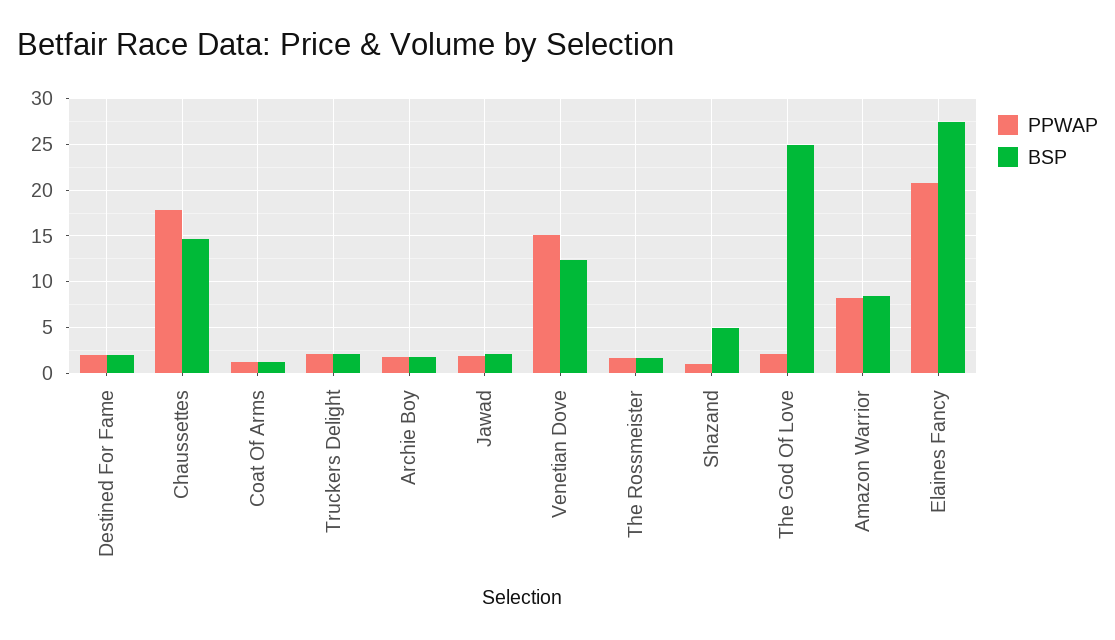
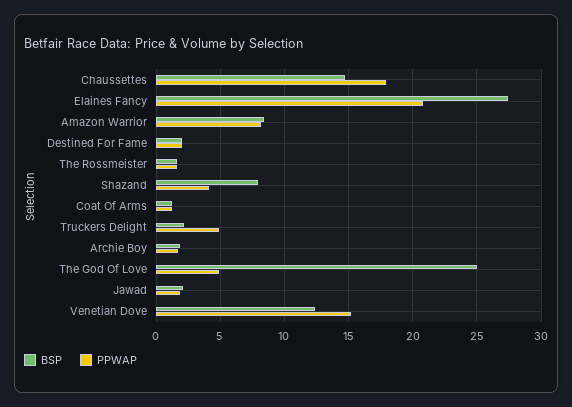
PPWAP, Truckers Delight: 2 -> 5
PPWAP, Shazand: 1 -> 4
BSP, Shazand: 5 -> 8
PPWAP, The God Of Love: 2 -> 5

